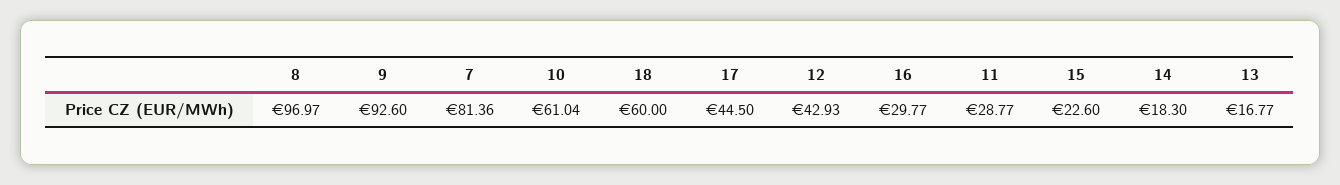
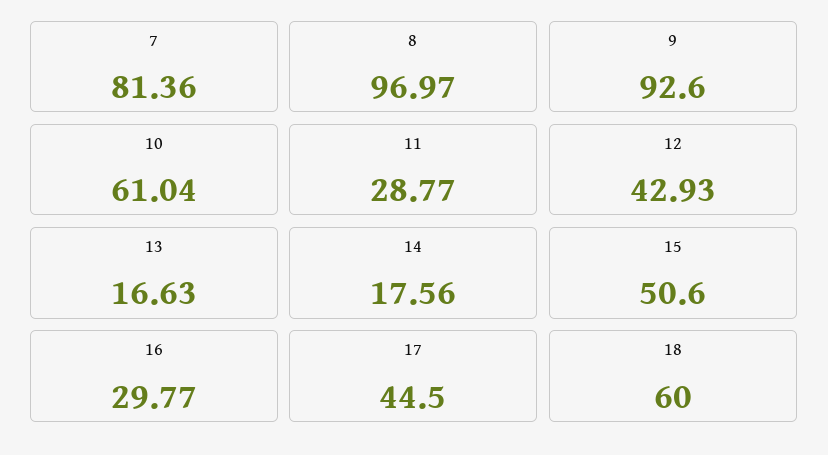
15: 22.6 -> 50.6
14: 18.3 -> 17.56
13: 16.77 -> 16.63

